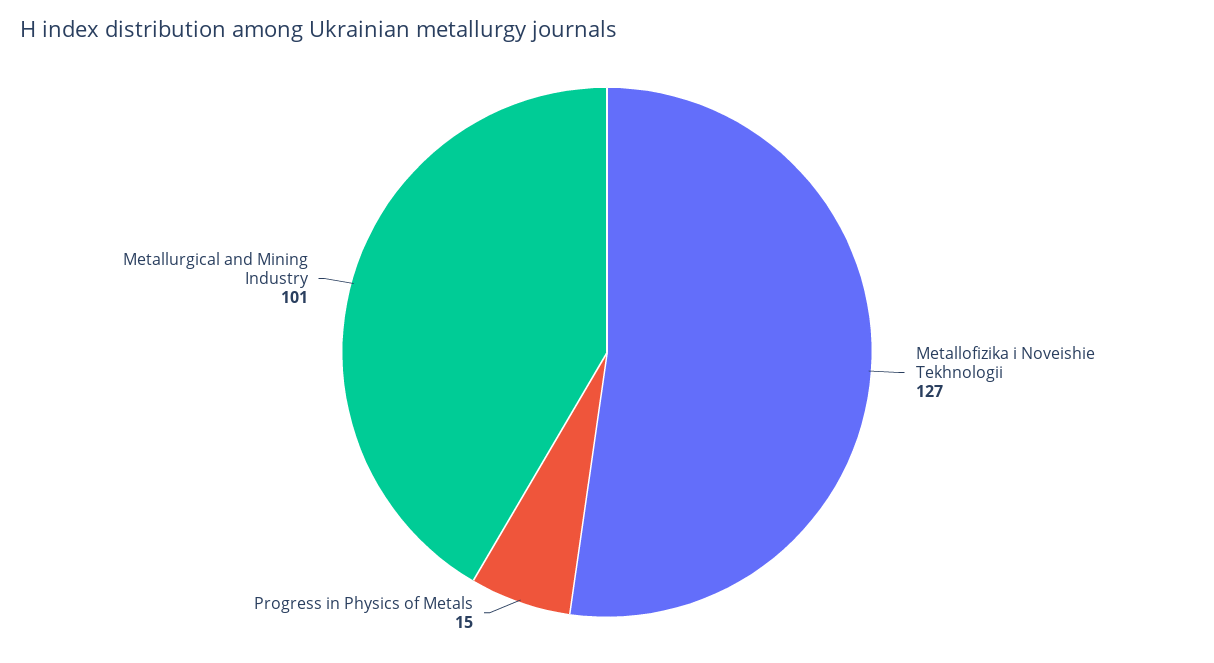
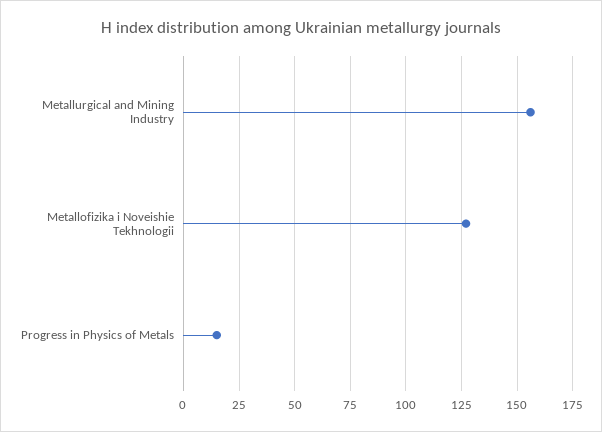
Metallurgical and Mining Industry: 101 -> 155

